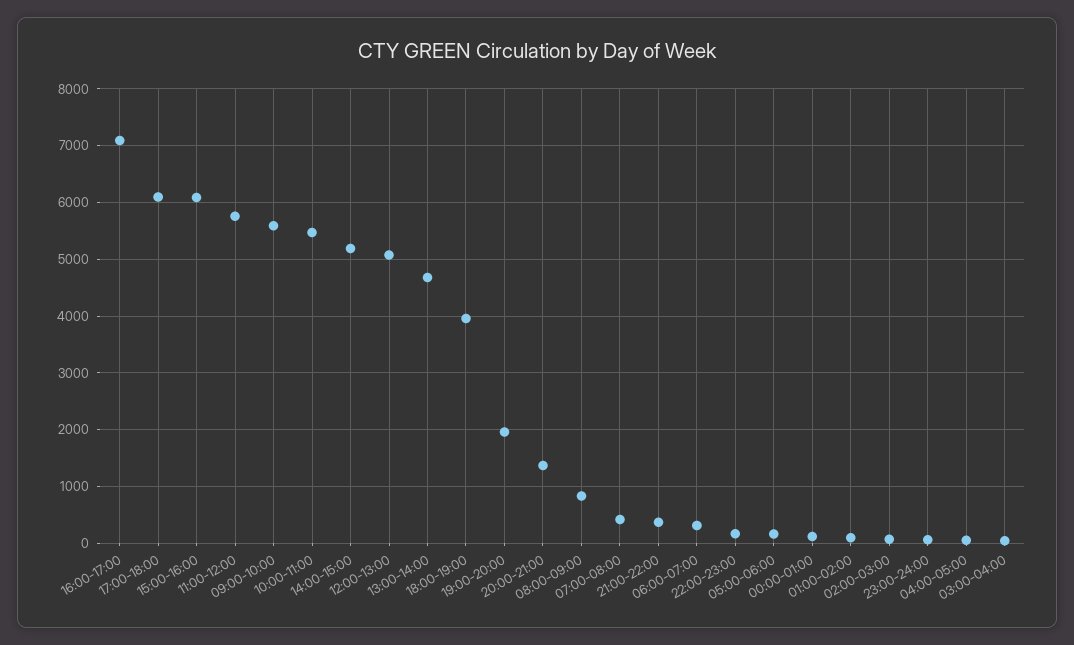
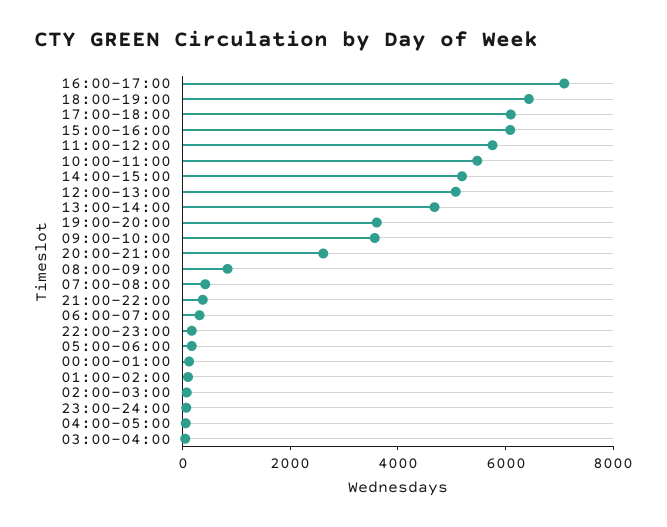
09:00-10:00: 5600 -> 3500
18:00-19:00: 4000 -> 6500
19:00-20:00: 2000 -> 3500
20:00-21:00: 1400 -> 2500

